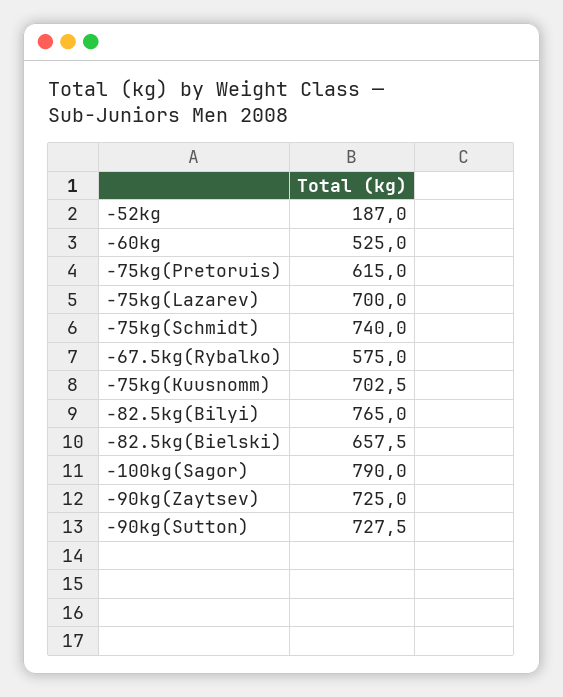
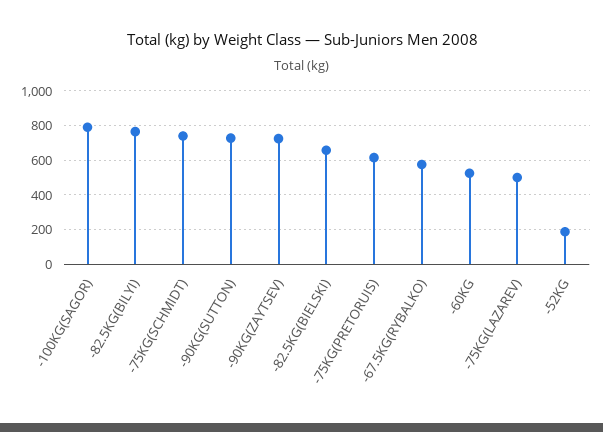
-75kg(Lazarev): 700 -> 500
-75kg(Kuusnomm): 702.5 -> none

